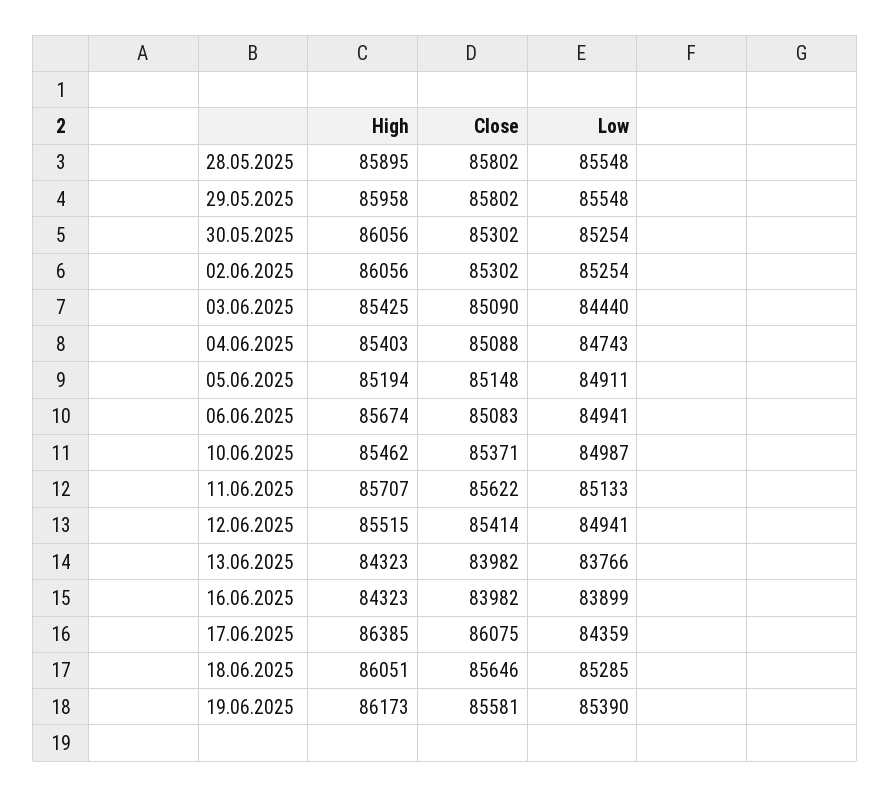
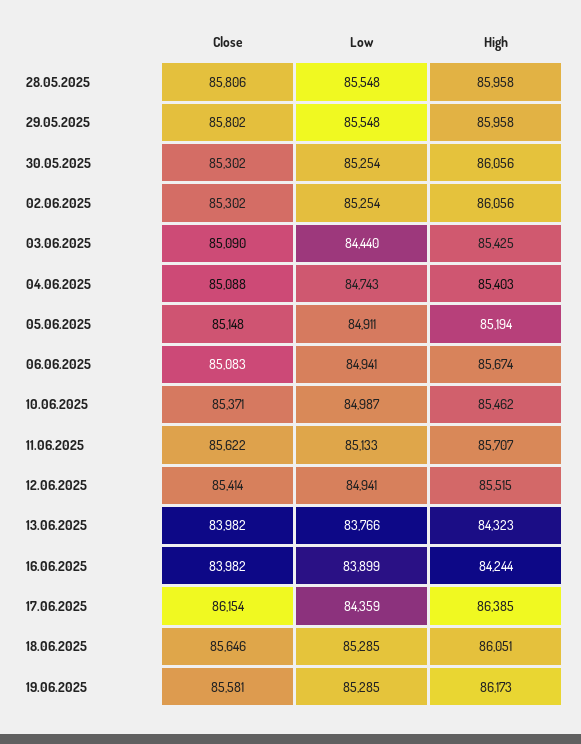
High, 28.05.2025: 85895 -> 85958
Close, 28.05.2025: 85802 -> 85806
High, 16.06.2025: 84323 -> 84244
Close, 17.06.2025: 86075 -> 86154
Low, 19.06.2025: 85390 -> 85285

